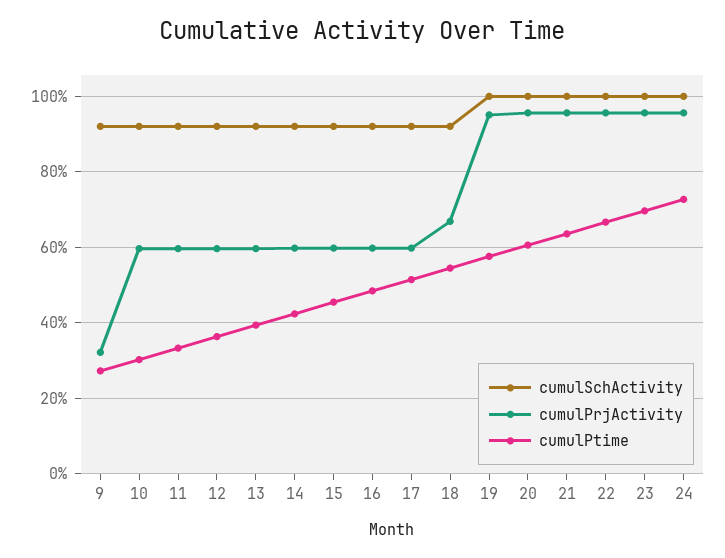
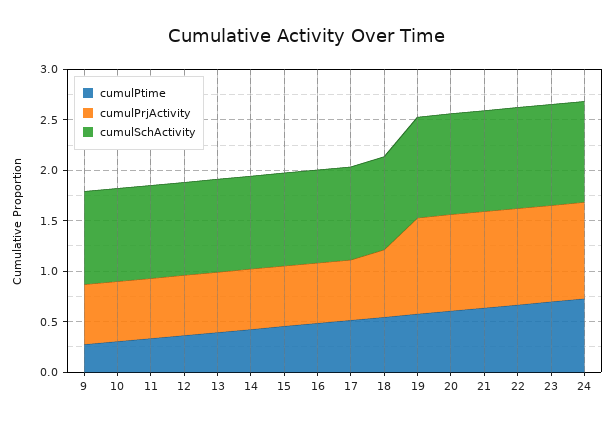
cumulPrjActivity, 9: 0.32 -> 0.6

